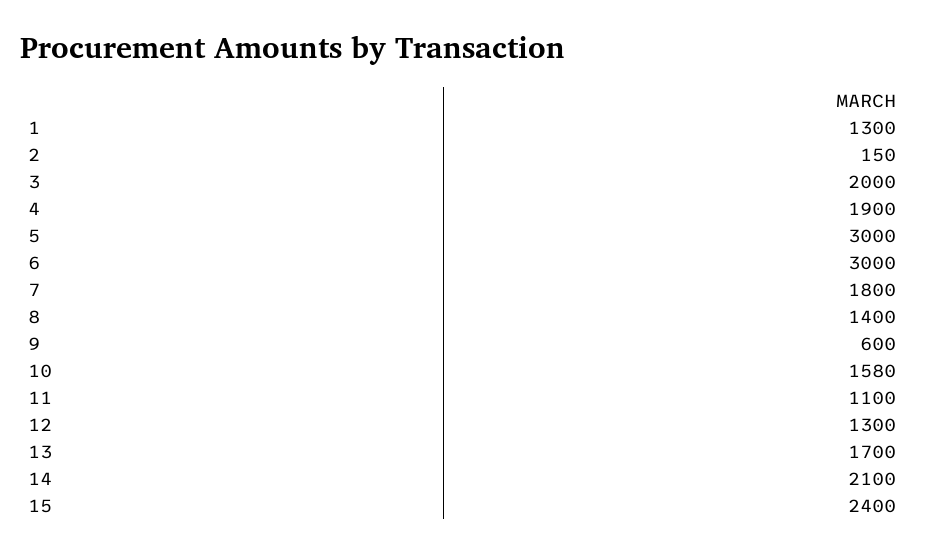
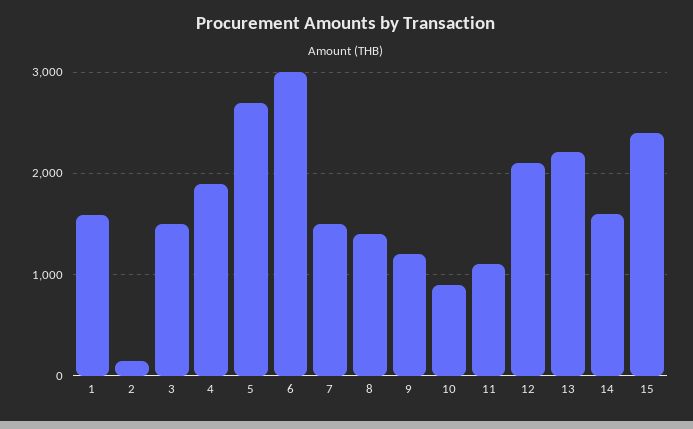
1: 1300 -> 1600
3: 2000 -> 1500
5: 3000 -> 2700
7: 1800 -> 1500
9: 600 -> 1200
10: 1580 -> 900
12: 1300 -> 2100
13: 1700 -> 2200
14: 2100 -> 1600

